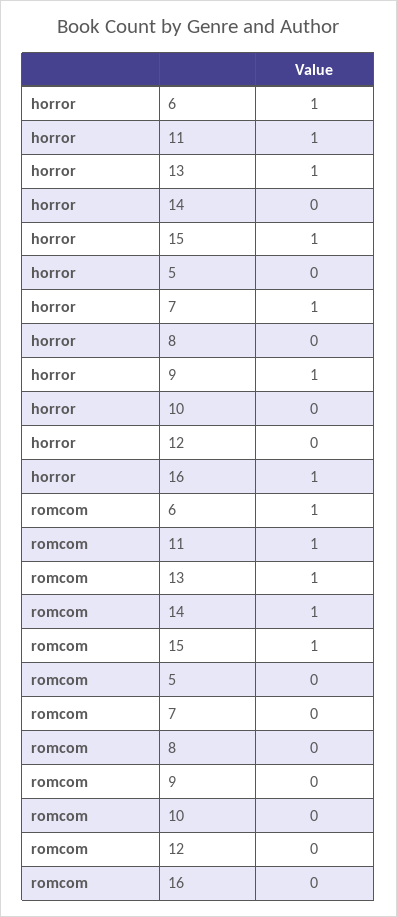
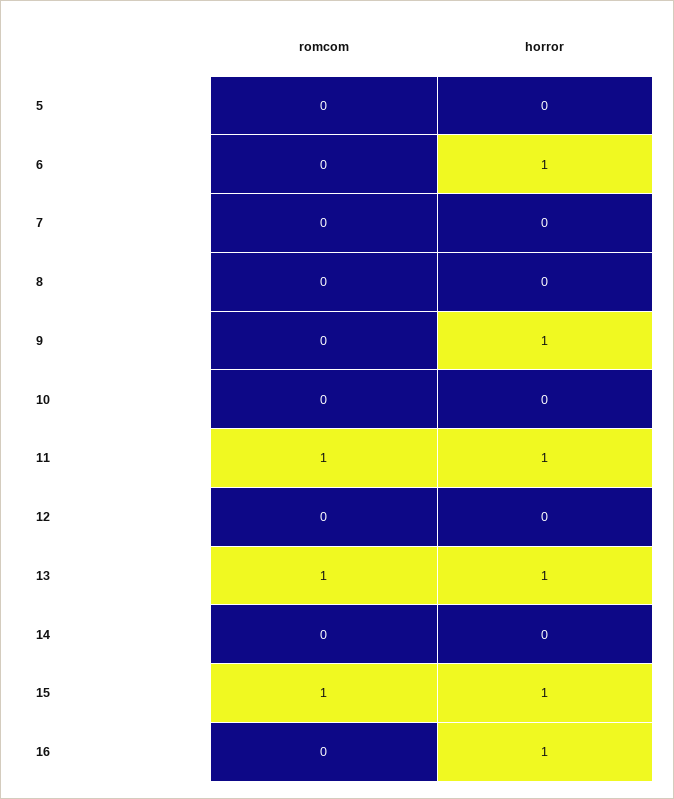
horror, 7: 1 -> 0
romcom, 6: 1 -> 0
romcom, 14: 1 -> 0

